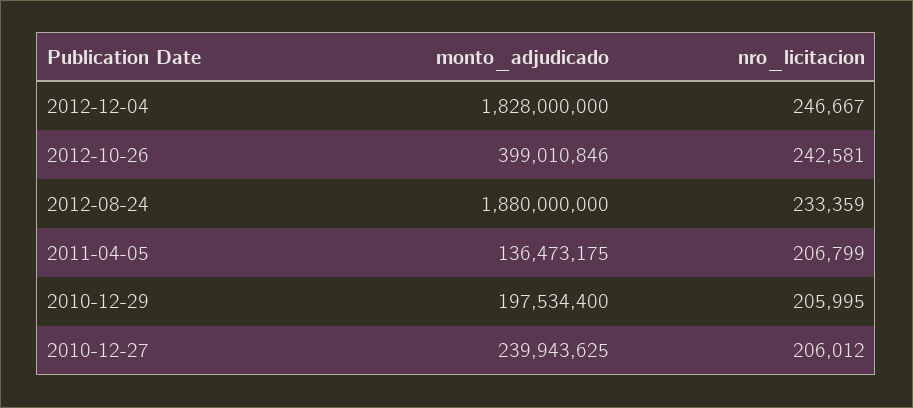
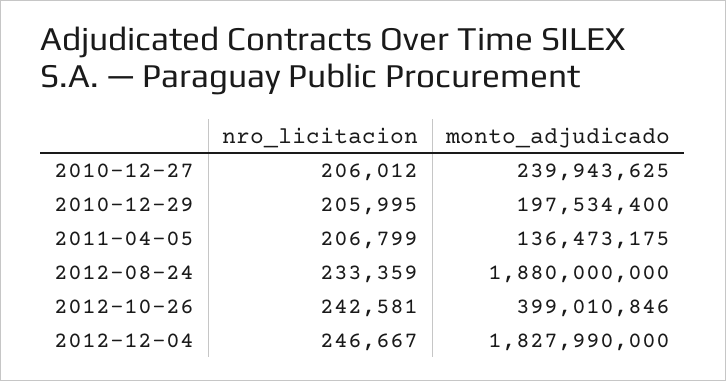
monto_adjudicado, 2012-12-04: 1828000000 -> 1827990000

